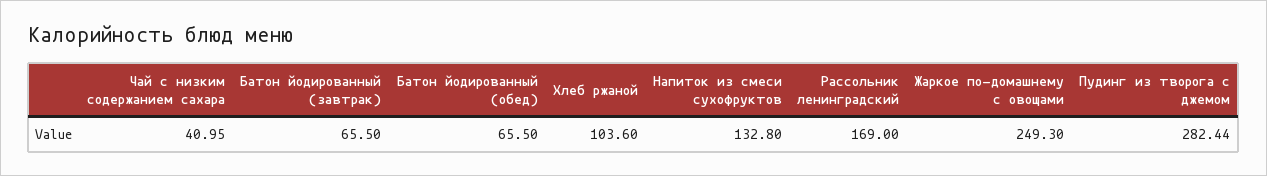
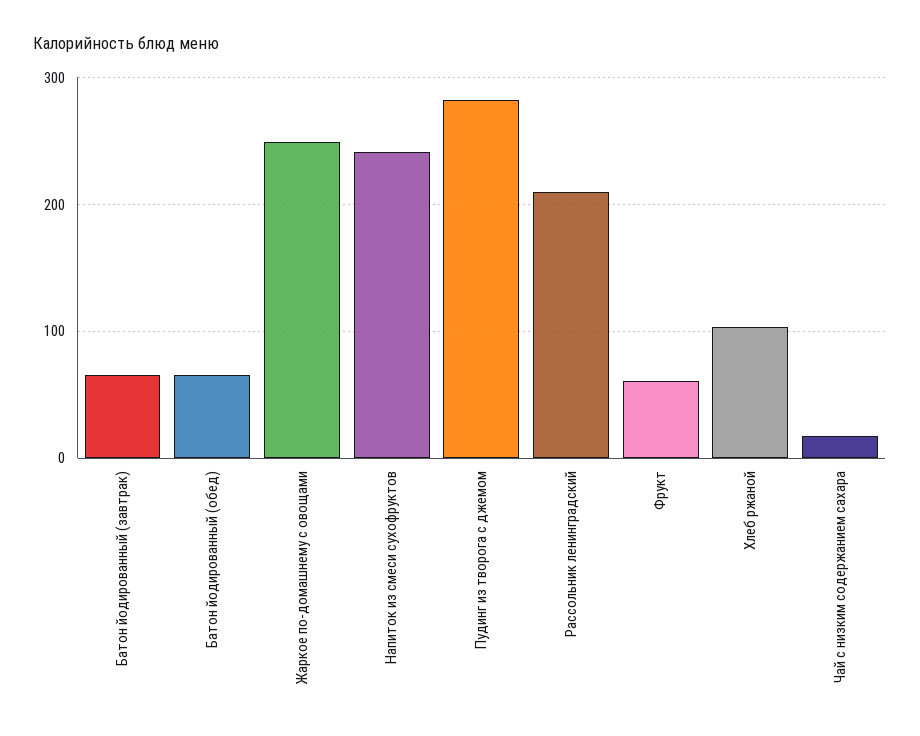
Чай с низким содержанием сахара: 40.95 -> 20
Напиток из смеси сухофруктов: 132.8 -> 240
Рассольник ленинградский: 169 -> 210
Фрукт: none -> 60

